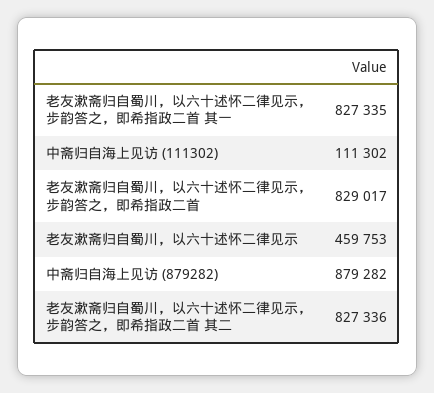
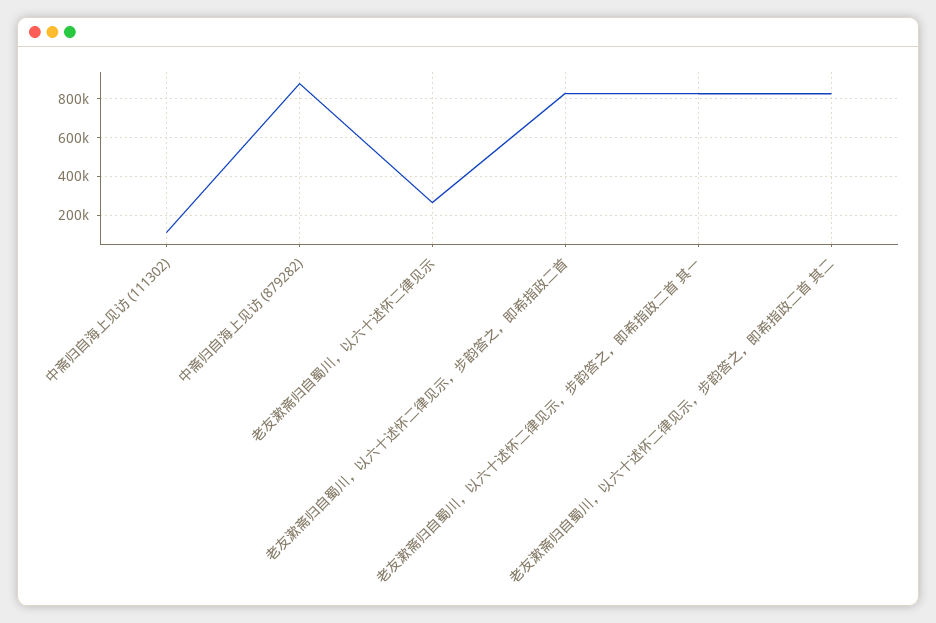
老友漱斋归自蜀川，以六十述怀二律见示: 459753 -> 250000

